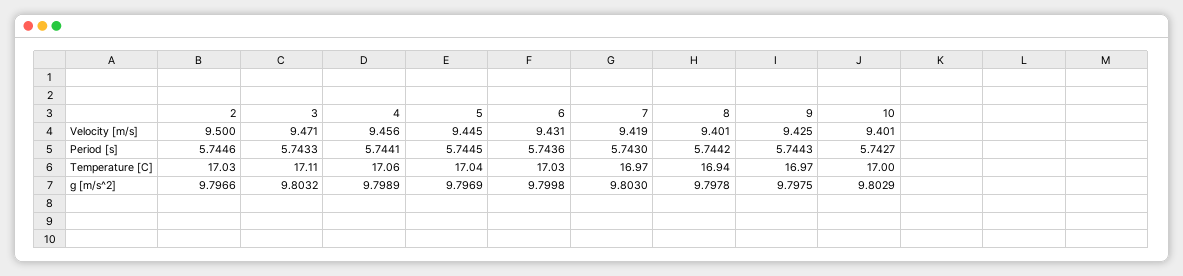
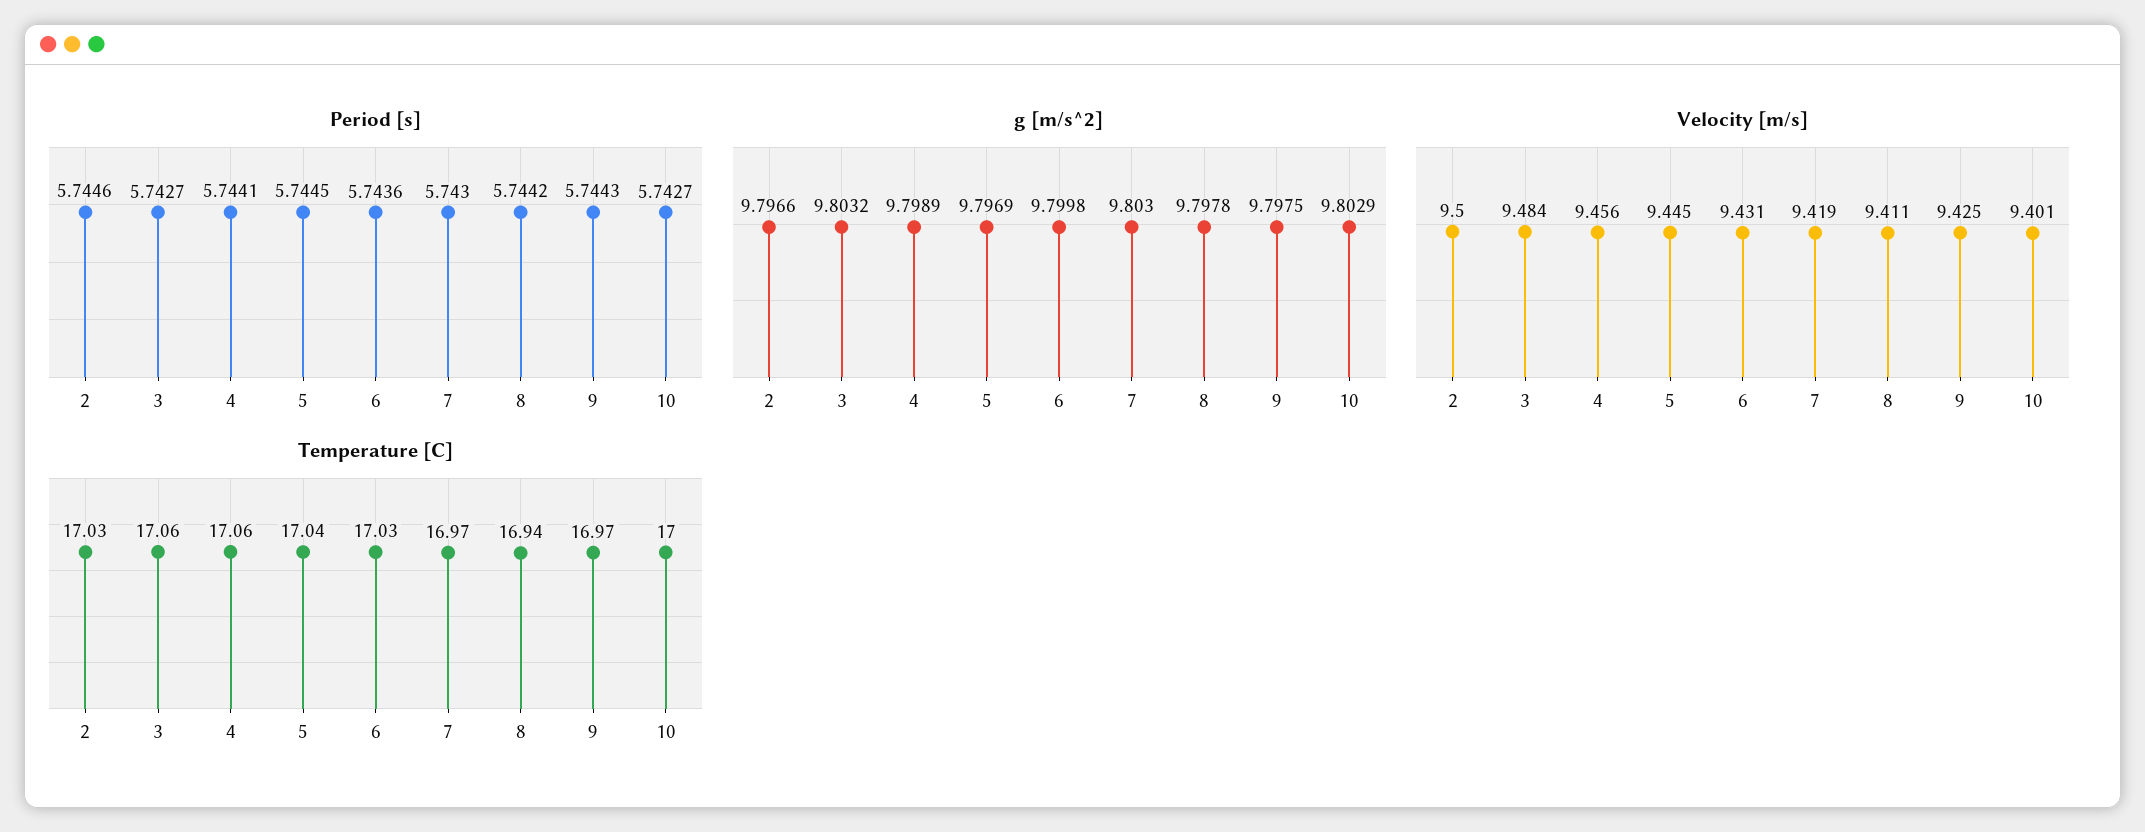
Velocity [m/s], 3: 9.471 -> 9.484
Velocity [m/s], 8: 9.401 -> 9.411
Period [s], 3: 5.7433 -> 5.7427
Temperature [C], 3: 17.11 -> 17.06

